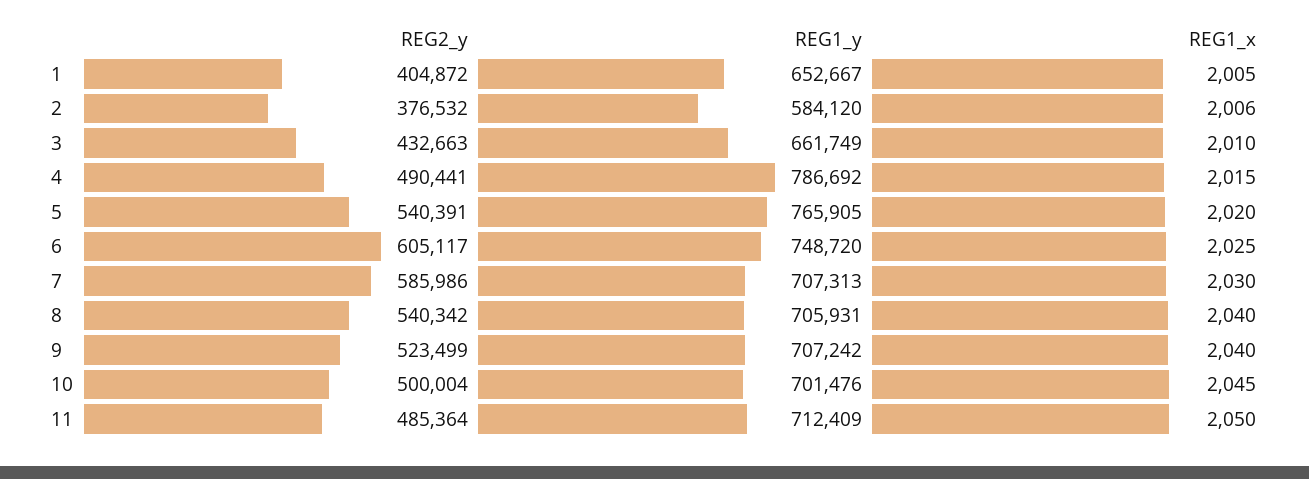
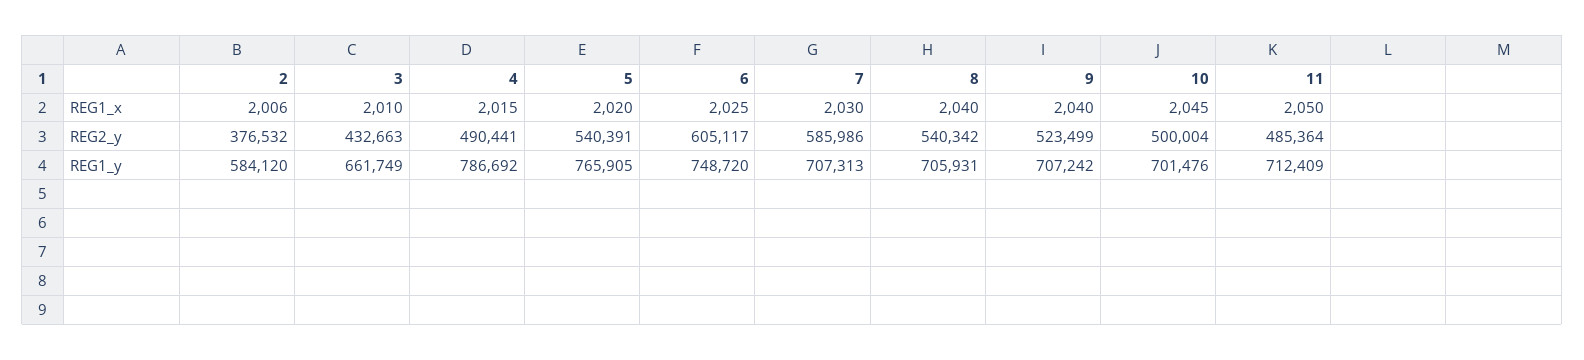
REG2_y, 1: 404872 -> none
REG1_y, 1: 652667 -> none
REG1_x, 1: 2005 -> none

